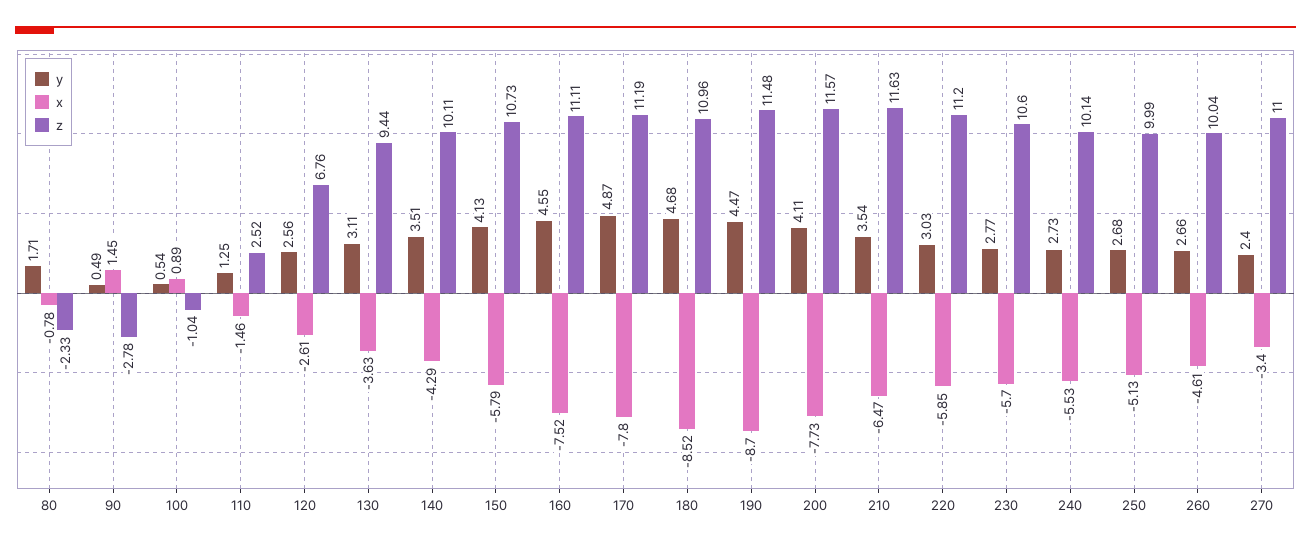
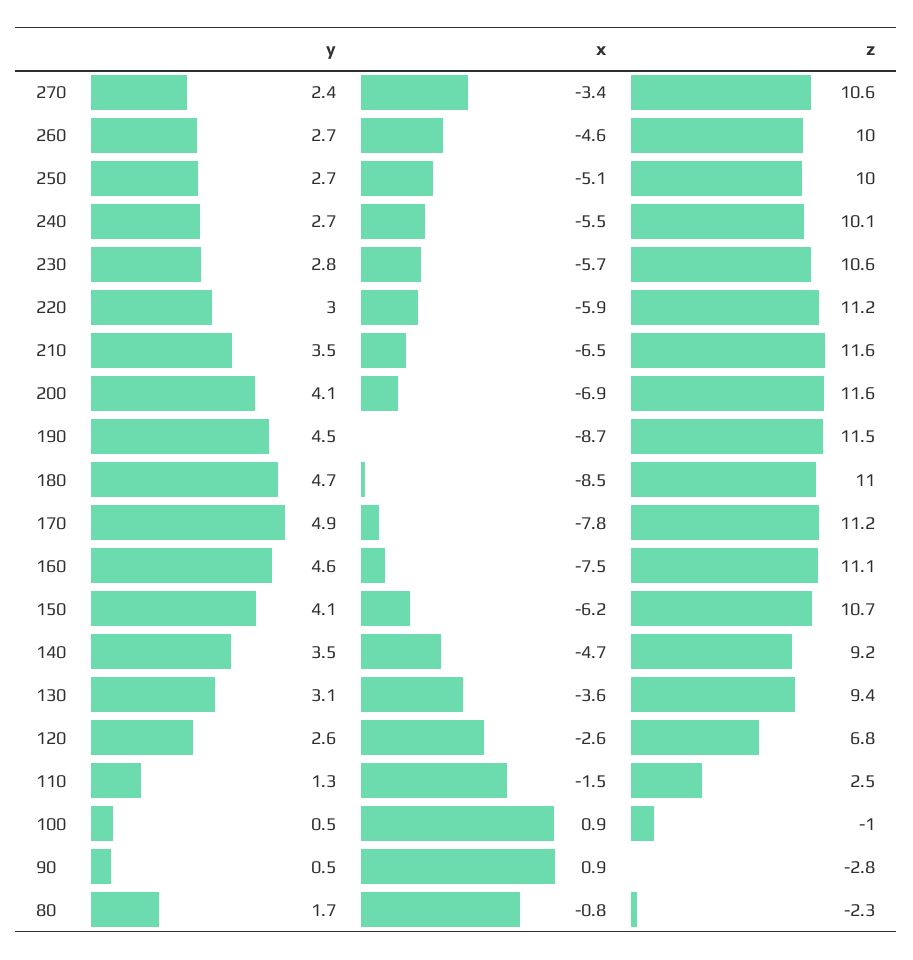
x, 90: 1.45 -> 0.9
x, 140: -4.29 -> -4.7
z, 140: 10.11 -> 9.2
x, 150: -5.79 -> -6.2
x, 200: -7.73 -> -6.9
z, 270: 11 -> 10.6

